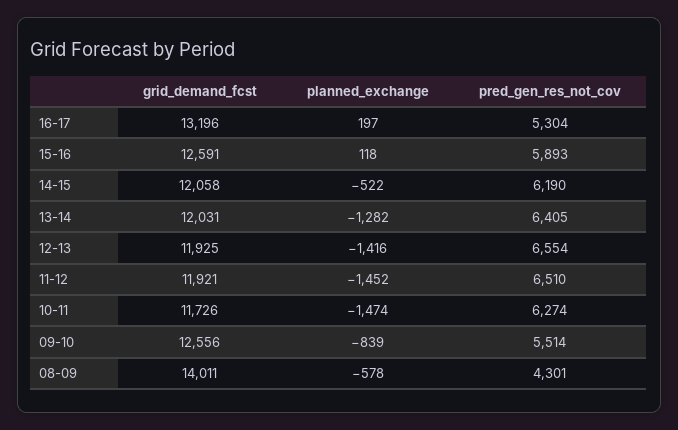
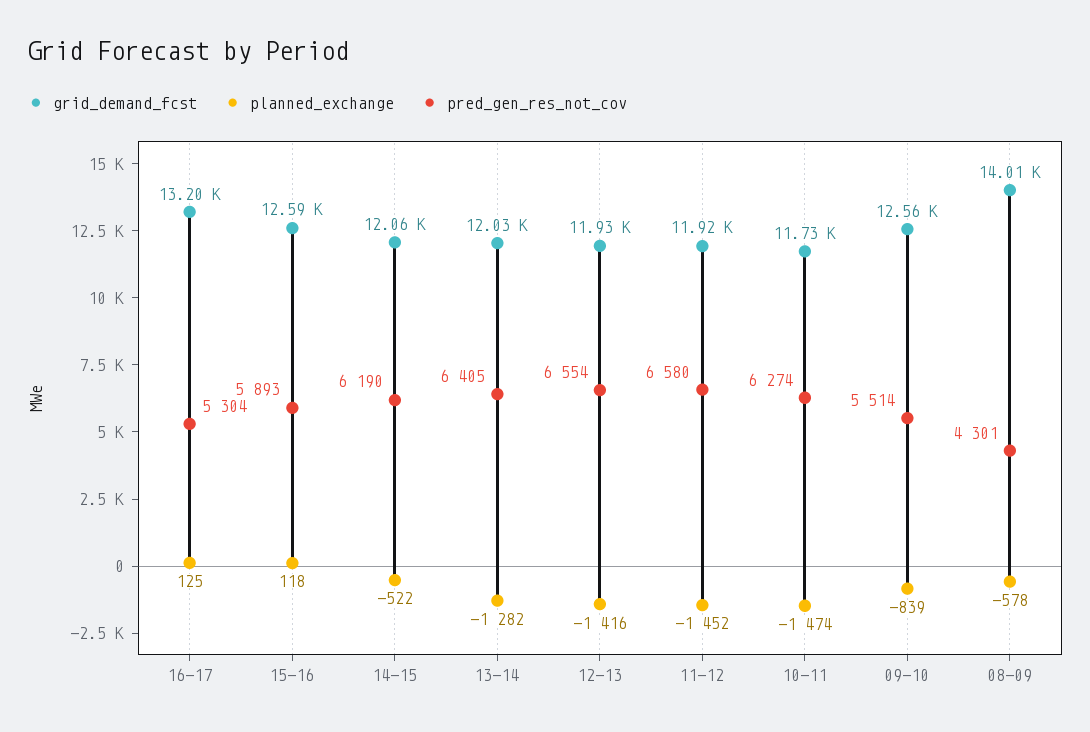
planned_exchange, 16-17: 197 -> 125
pred_gen_res_not_cov, 11-12: 6510 -> 6580

